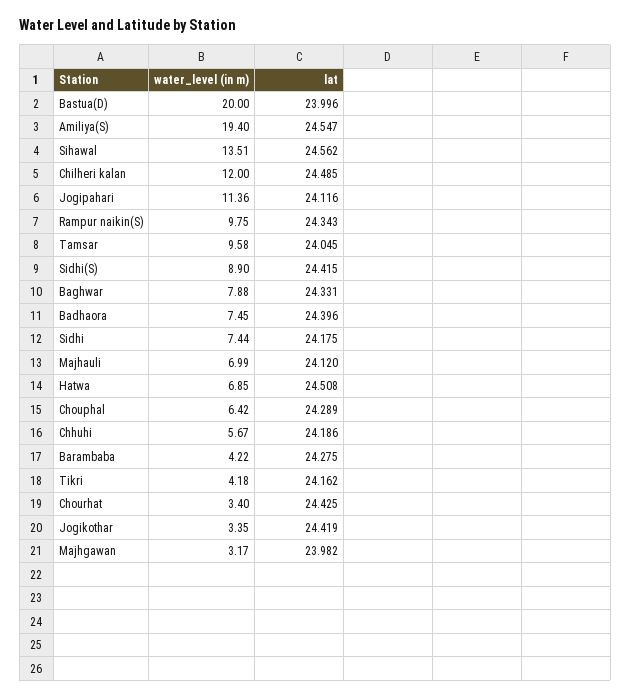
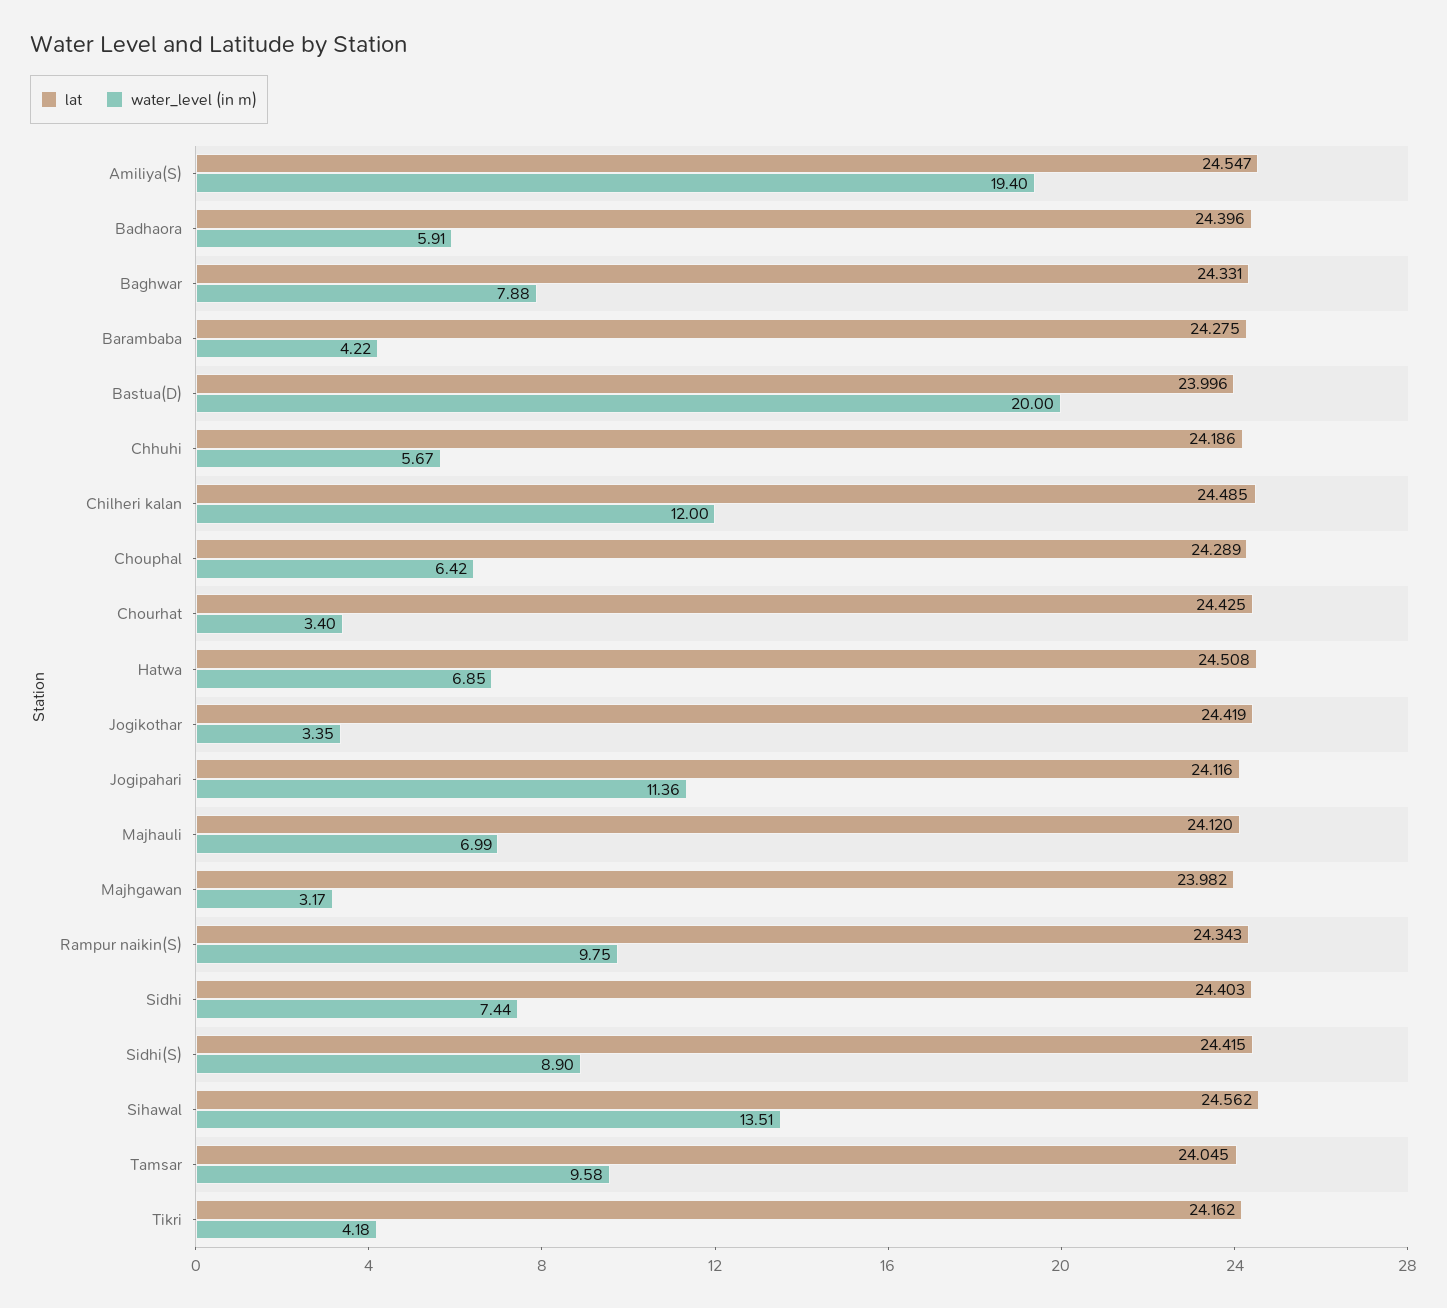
water_level (in m), Badhaora: 7.45 -> 5.91
lat, Sidhi: 24.175 -> 24.403

